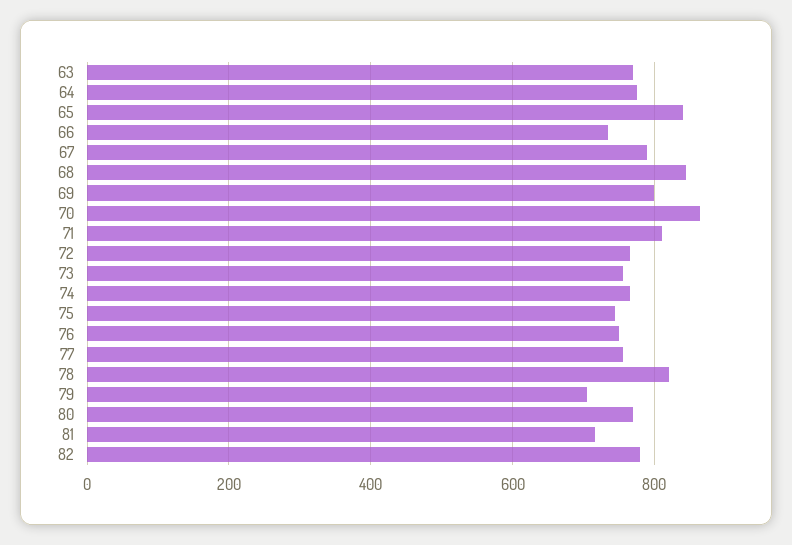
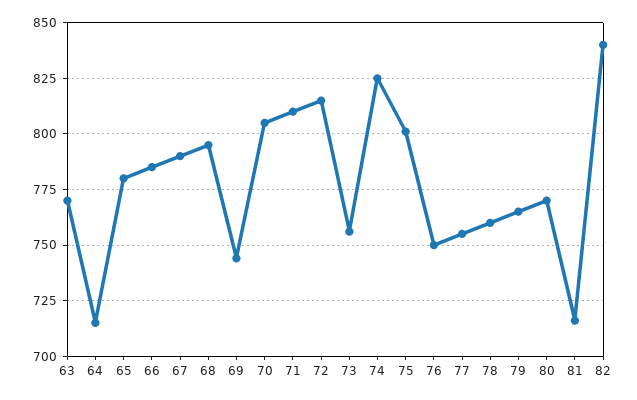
64: 780 -> 715
65: 840 -> 780
66: 740 -> 785
68: 840 -> 795
69: 800 -> 745
70: 860 -> 805
72: 760 -> 815
74: 760 -> 825
75: 740 -> 800
78: 820 -> 760
79: 700 -> 765
82: 780 -> 840

